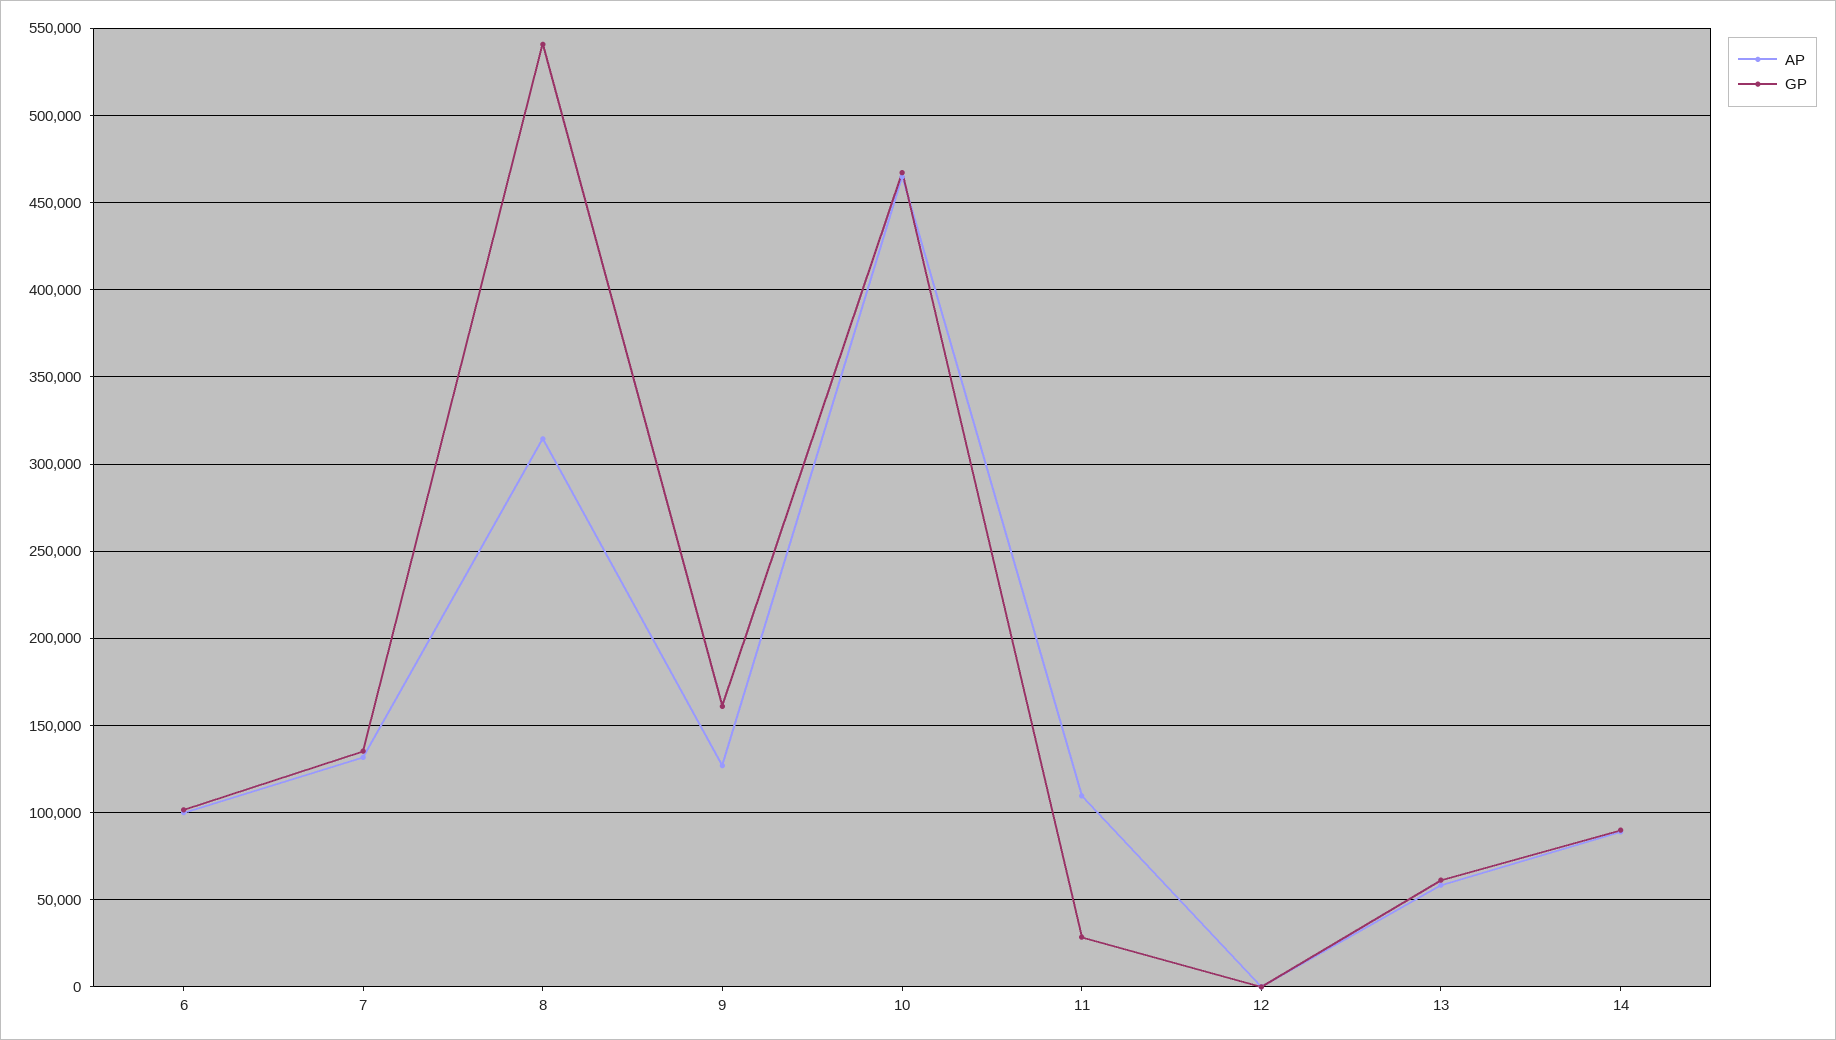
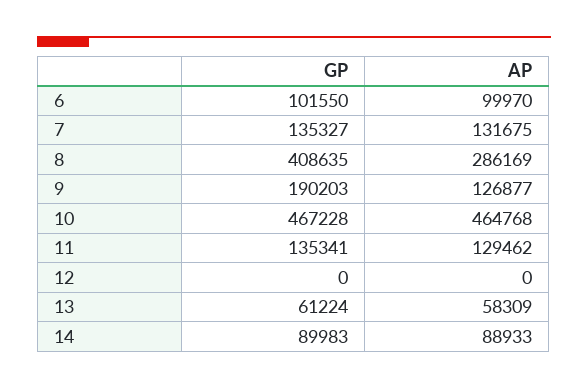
AP, 8: 315000 -> 286169
GP, 8: 540000 -> 408635
GP, 9: 160000 -> 190203
AP, 11: 110000 -> 129462
GP, 11: 30000 -> 135341

